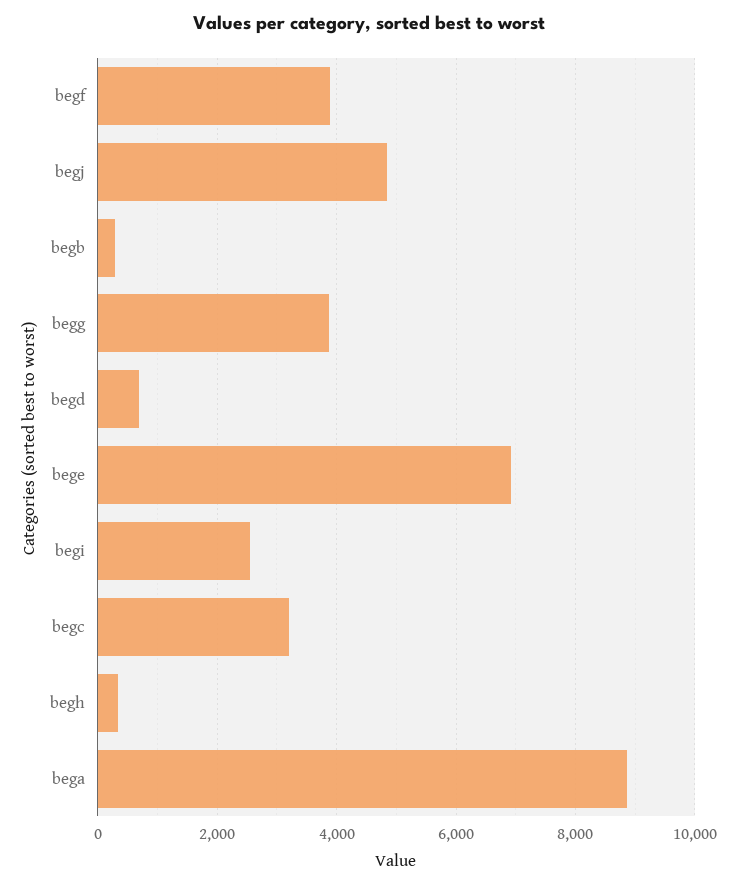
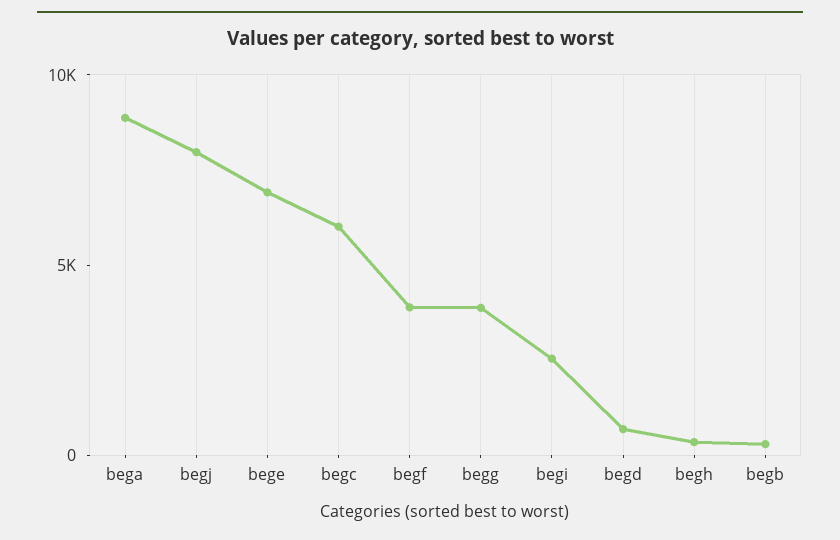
begj: 4800 -> 8000
begc: 3200 -> 6000

